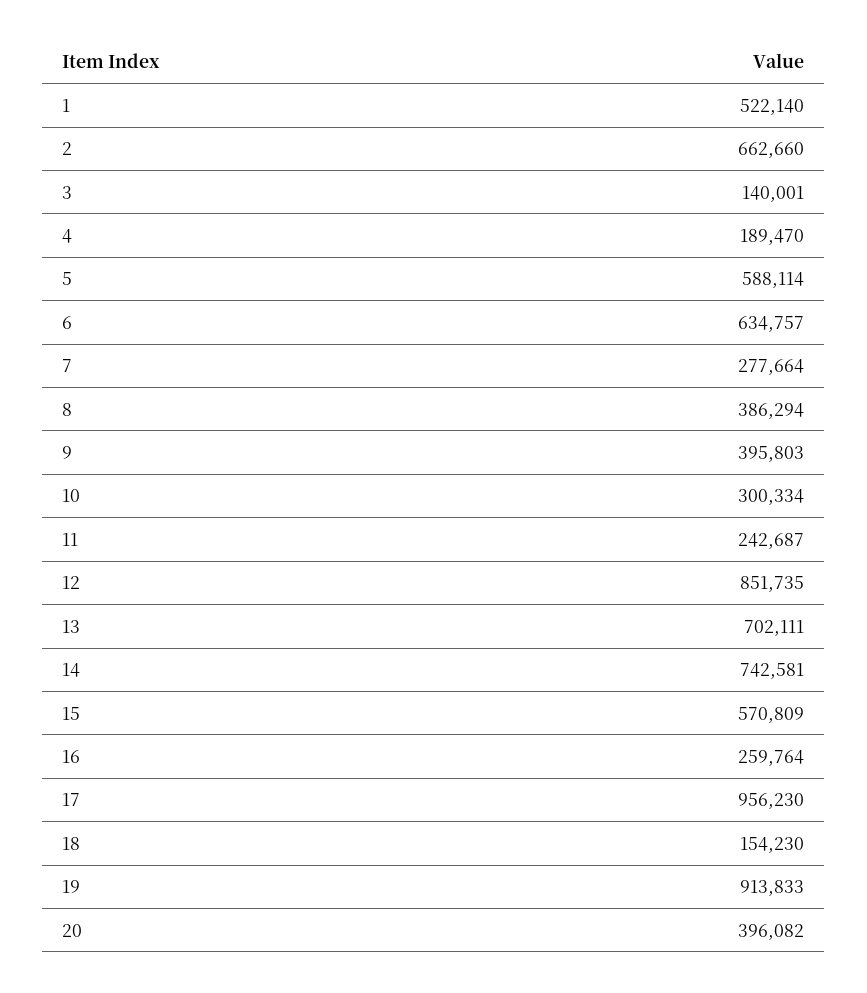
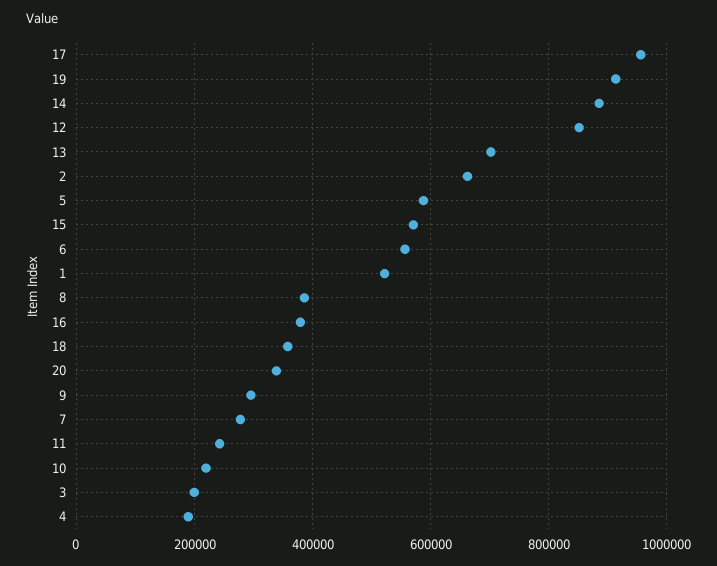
3: 140001 -> 200000
6: 634757 -> 560000
9: 395803 -> 300000
10: 300334 -> 220000
14: 742581 -> 880000
16: 259764 -> 380000
18: 154230 -> 360000
20: 396082 -> 340000

